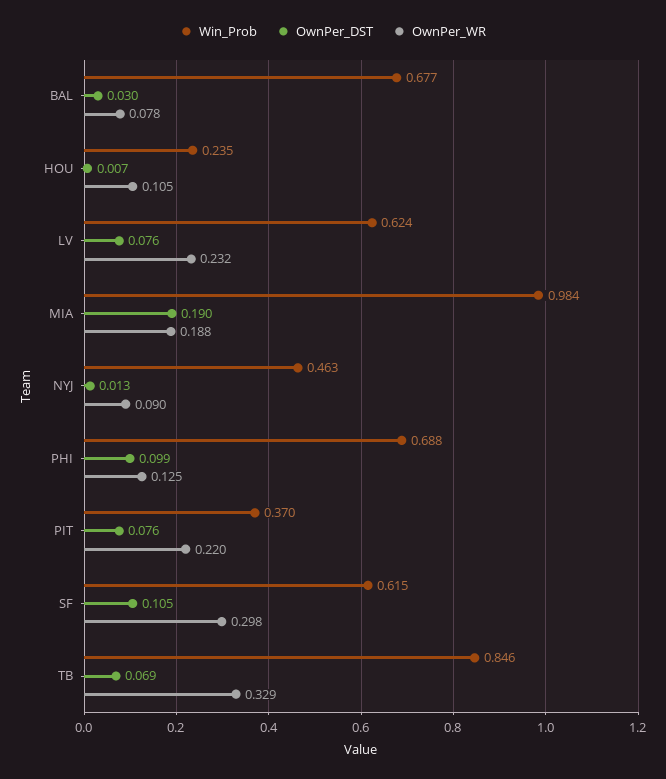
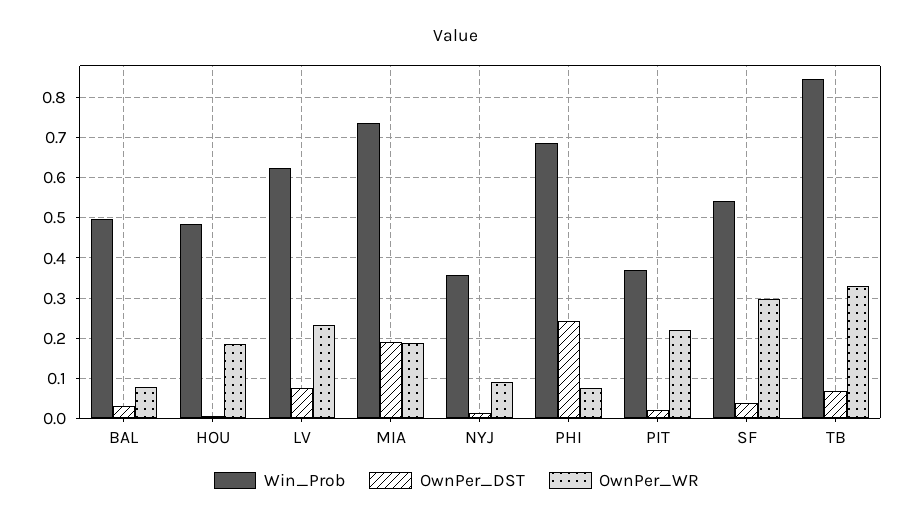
Win_Prob, BAL: 0.677 -> 0.5
Win_Prob, HOU: 0.235 -> 0.48
OwnPer_WR, HOU: 0.105 -> 0.18
Win_Prob, MIA: 0.984 -> 0.74
Win_Prob, NYJ: 0.463 -> 0.36
OwnPer_DST, PHI: 0.099 -> 0.24
OwnPer_WR, PHI: 0.125 -> 0.08
OwnPer_DST, PIT: 0.076 -> 0.02
Win_Prob, SF: 0.615 -> 0.54
OwnPer_DST, SF: 0.105 -> 0.04

